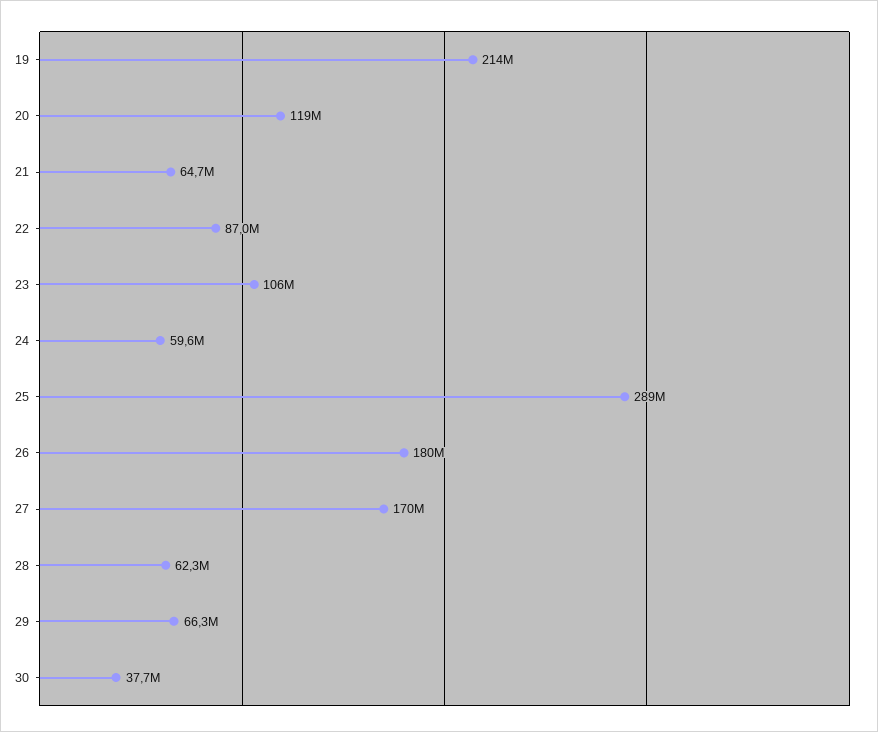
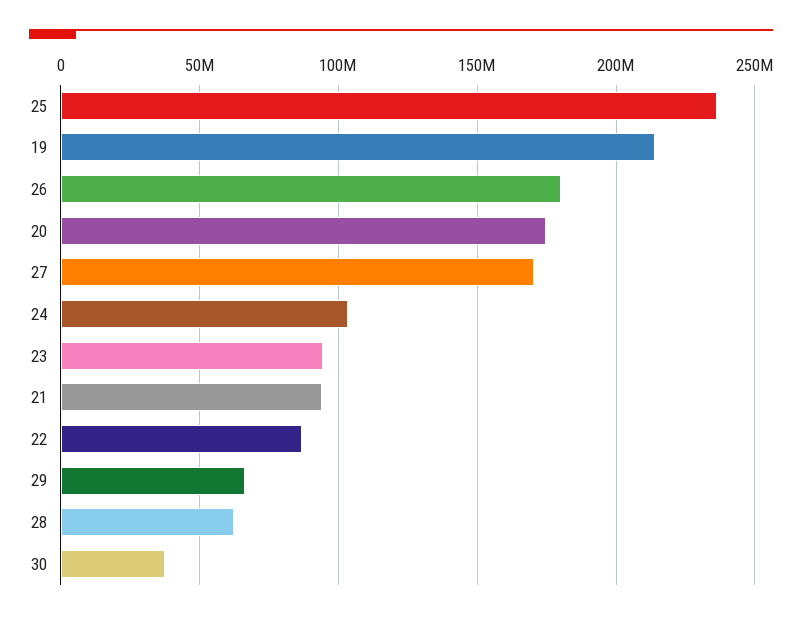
20: 119000000 -> 175000000
21: 64700000 -> 95000000
23: 106000000 -> 95000000
24: 59600000 -> 105000000
25: 289000000 -> 235000000

